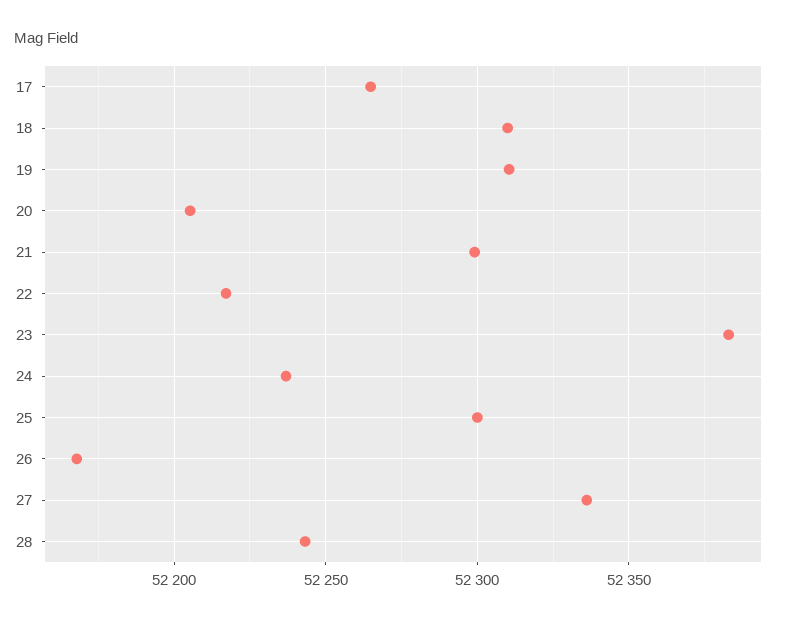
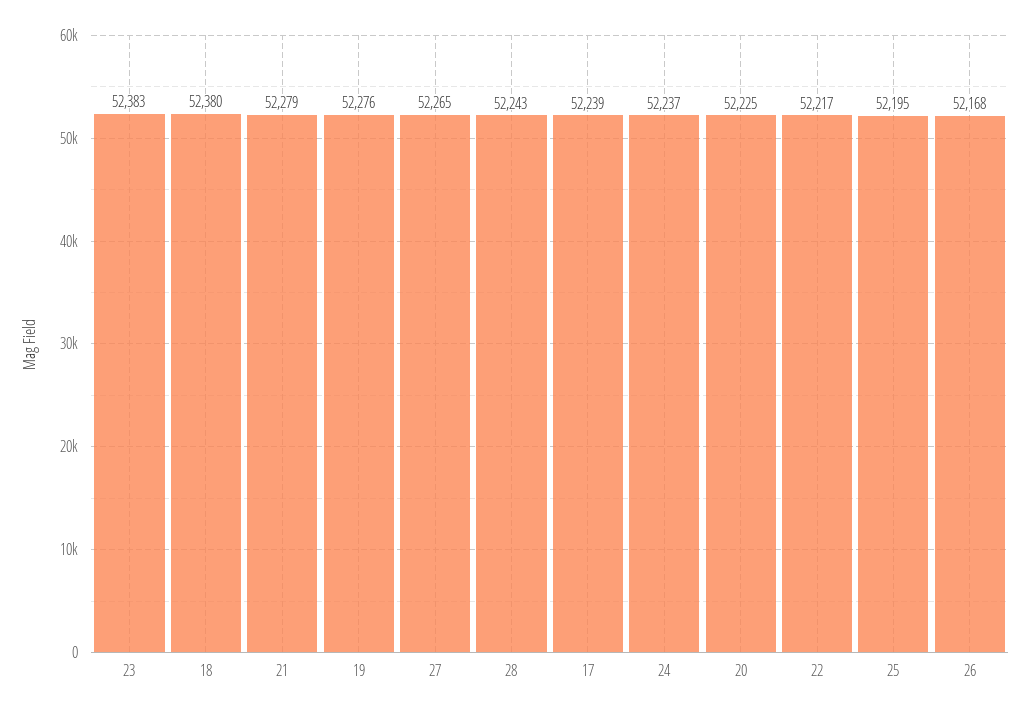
17: 52265 -> 52239
18: 52310 -> 52380
19: 52310 -> 52276
20: 52205 -> 52225
21: 52300 -> 52279
25: 52300 -> 52195
27: 52335 -> 52265

